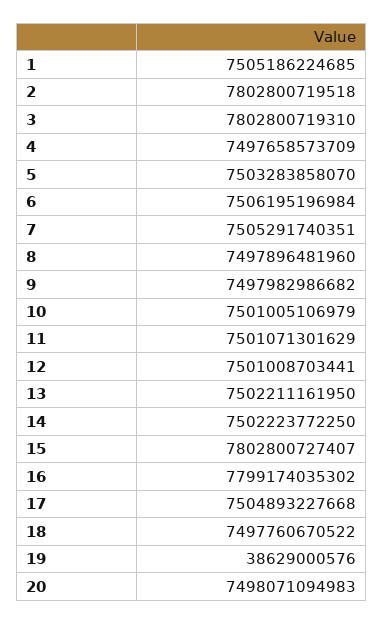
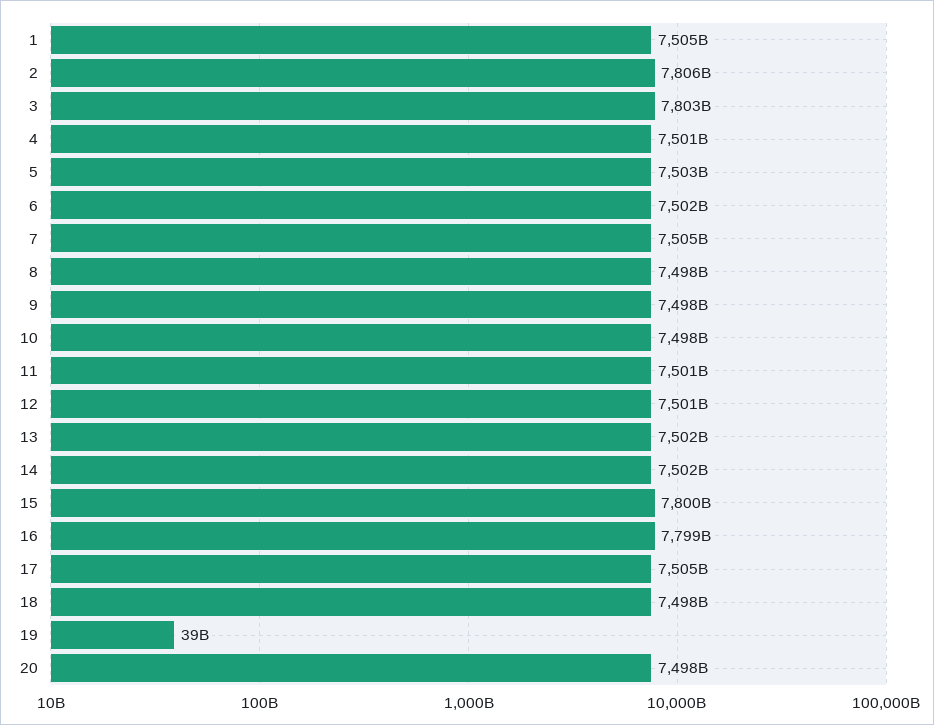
2: 7802800719518 -> 7806000000000
4: 7497658573709 -> 7501000000000
6: 7506195196984 -> 7502000000000
10: 7501005106979 -> 7498000000000
15: 7802800727407 -> 7800000000000

